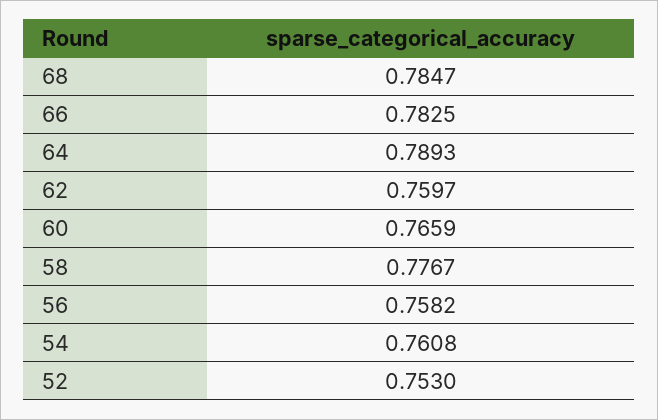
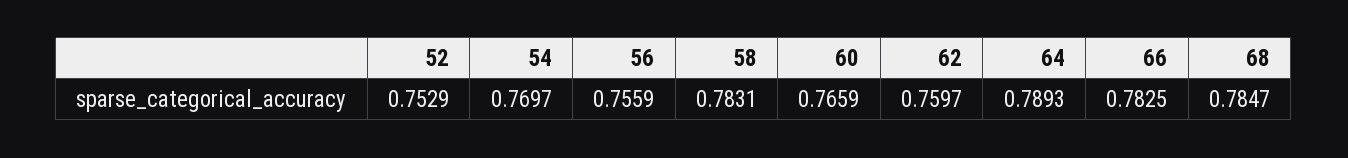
58: 0.7767 -> 0.7831
56: 0.7582 -> 0.7559
54: 0.7608 -> 0.7697
52: 0.753 -> 0.7529

